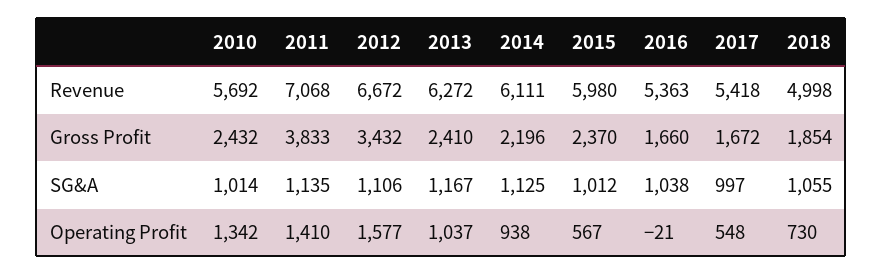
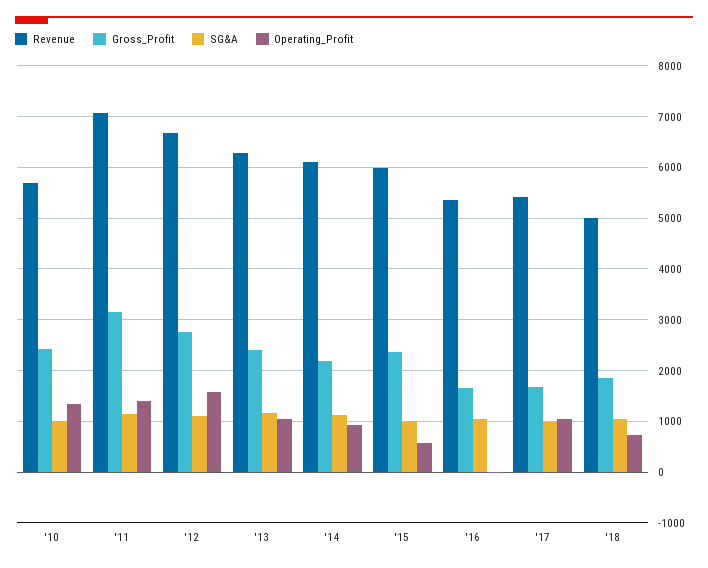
Gross Profit, 2011: 3833 -> 3200
Gross Profit, 2012: 3432 -> 2800
Operating Profit, 2017: 548 -> 1000

